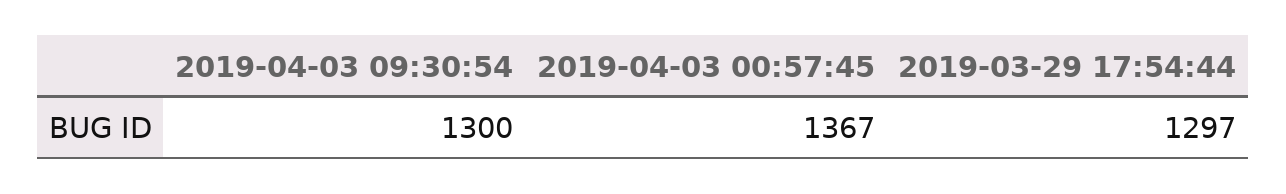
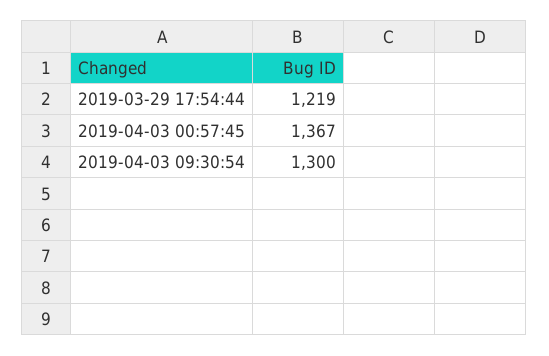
2019-03-29 17:54:44: 1297 -> 1219

